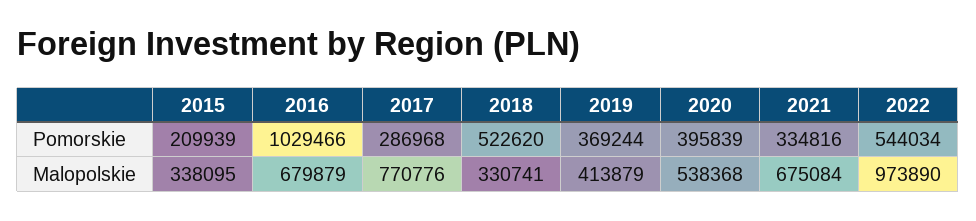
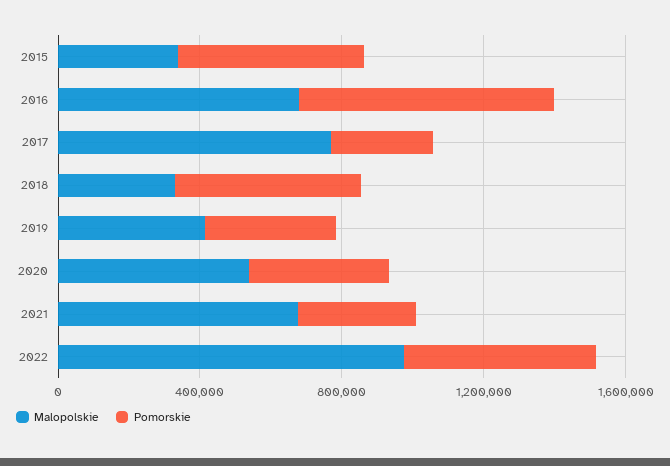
Pomorskie, 2015: 209939 -> 500000
Pomorskie, 2016: 1029466 -> 700000

